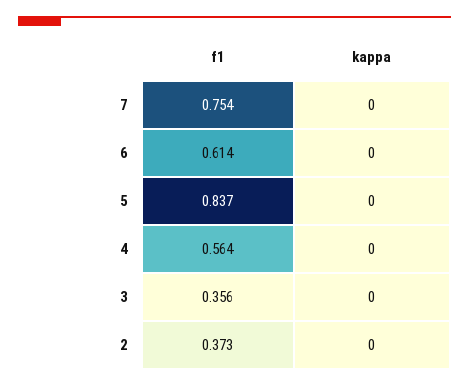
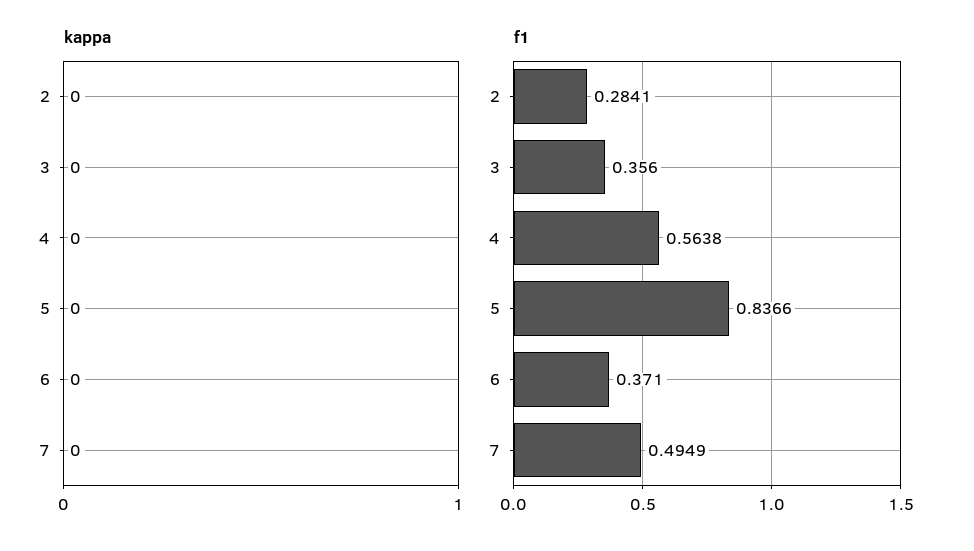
f1, 7: 0.754 -> 0.4949
f1, 6: 0.614 -> 0.371
f1, 2: 0.373 -> 0.2841

